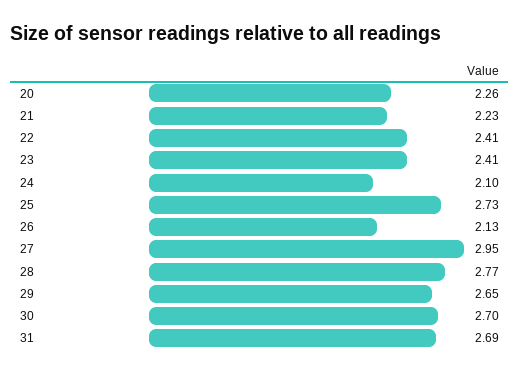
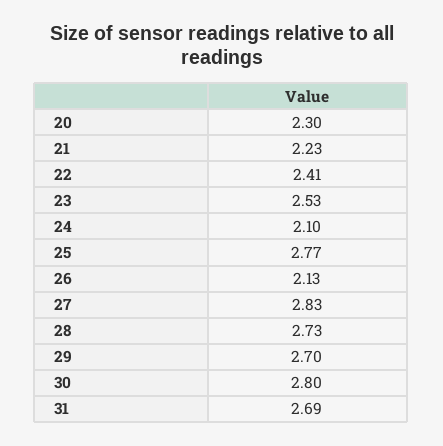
20: 2.26 -> 2.3
23: 2.41 -> 2.53
25: 2.73 -> 2.77
27: 2.95 -> 2.83
28: 2.77 -> 2.73
29: 2.65 -> 2.7
30: 2.7 -> 2.8

